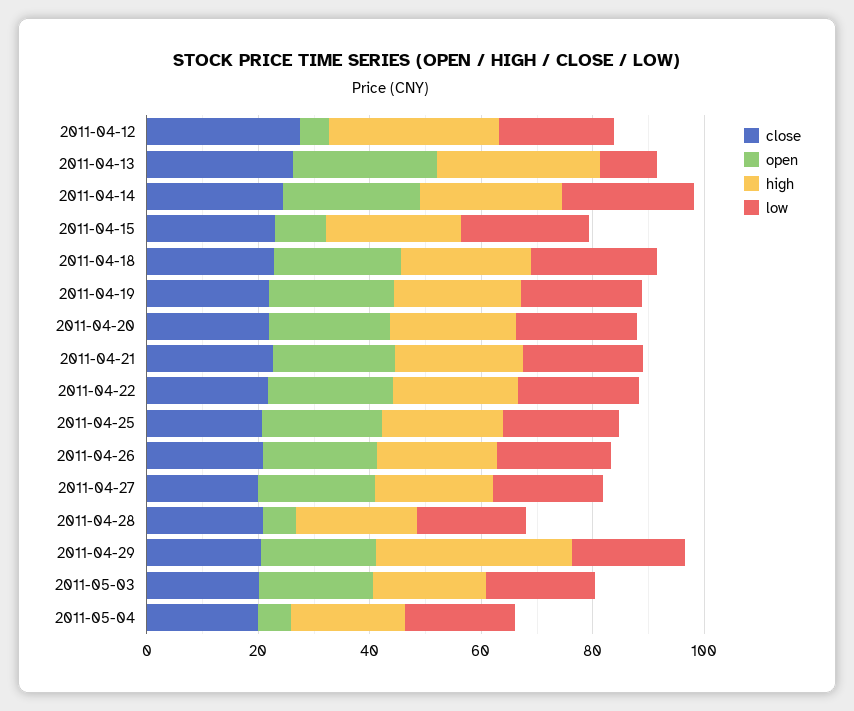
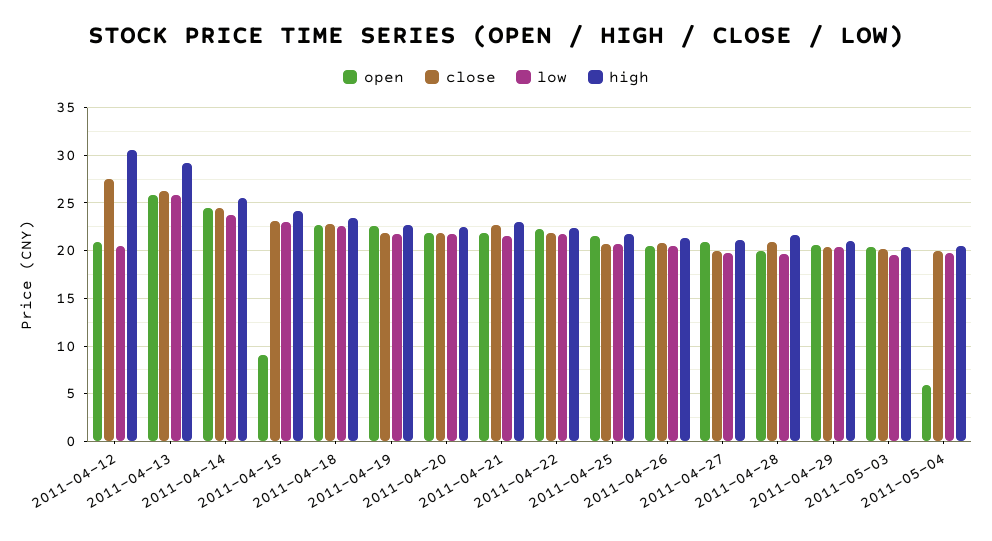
open, 2011-04-12: 5 -> 21
low, 2011-04-13: 10 -> 26
open, 2011-04-28: 5 -> 20
high, 2011-04-29: 35 -> 21

